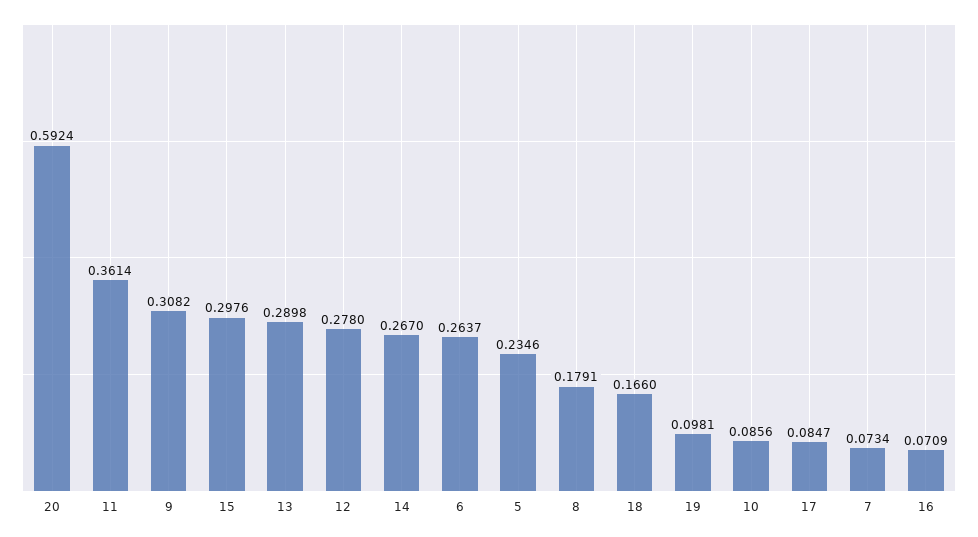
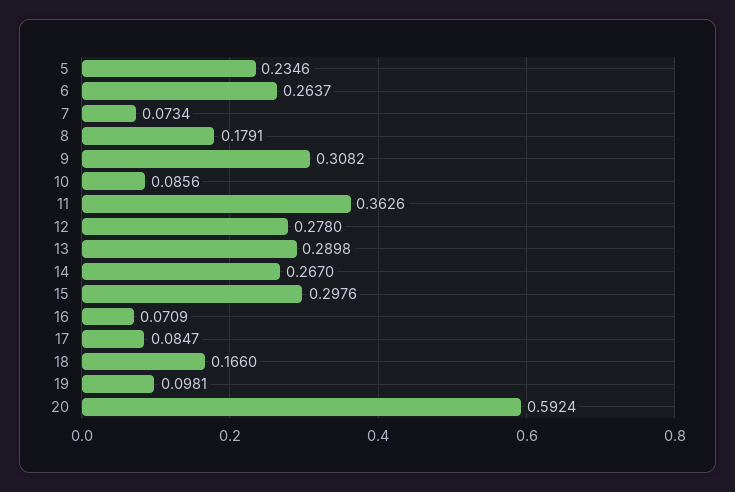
11: 0.3614 -> 0.3626

